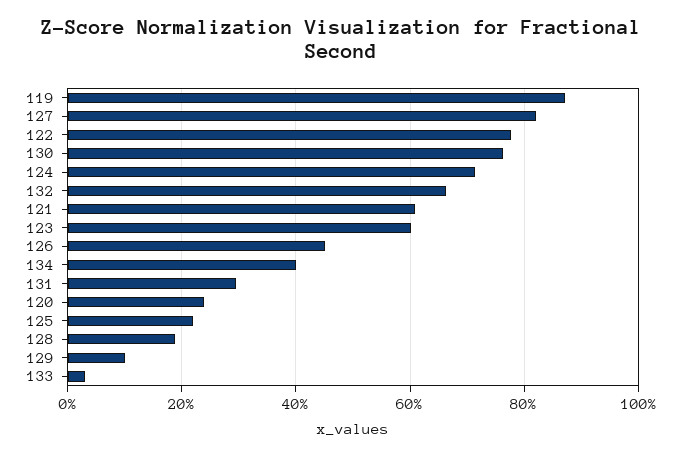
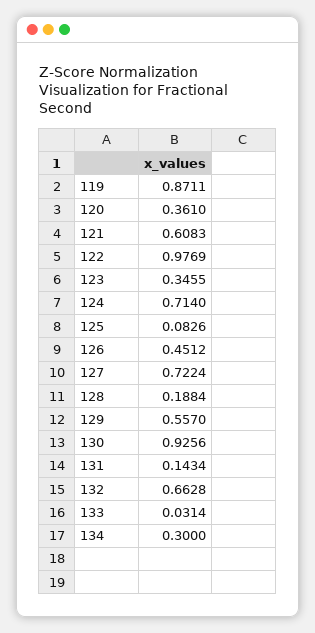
127: 0.82 -> 0.7224
122: 0.78 -> 0.9769
130: 0.76 -> 0.9256
123: 0.6 -> 0.3455
134: 0.4 -> 0.3
131: 0.3 -> 0.1434
120: 0.24 -> 0.361
125: 0.22 -> 0.0826
129: 0.1 -> 0.557

